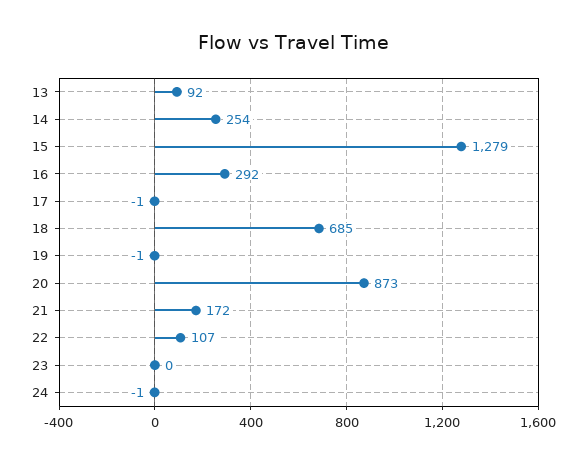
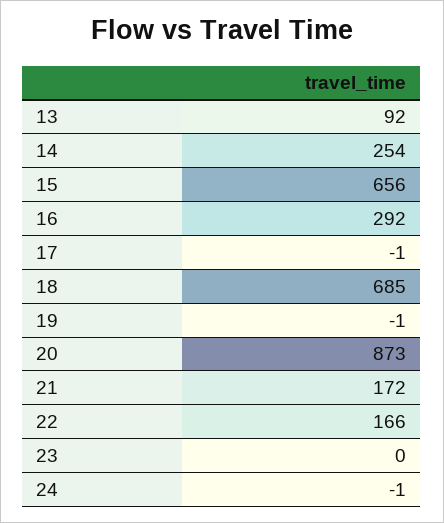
15: 1279 -> 656
22: 107 -> 166

